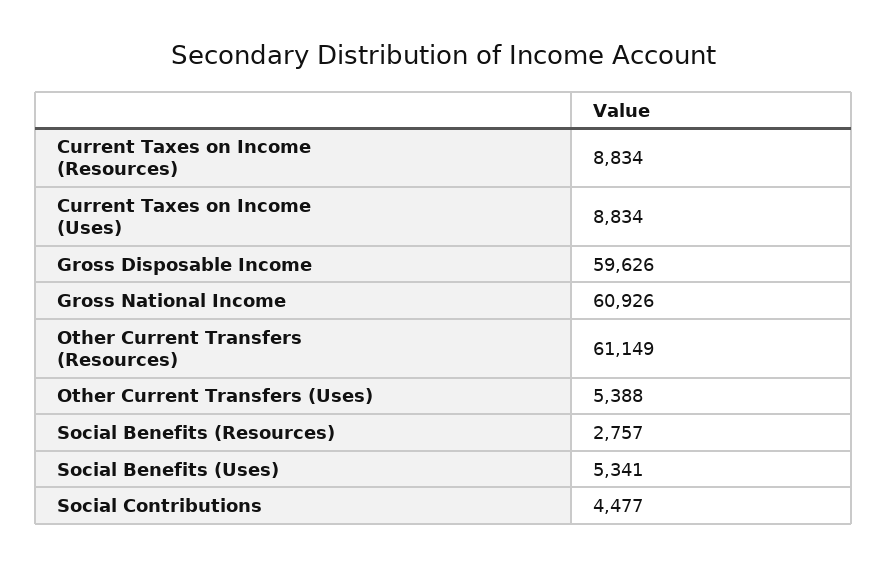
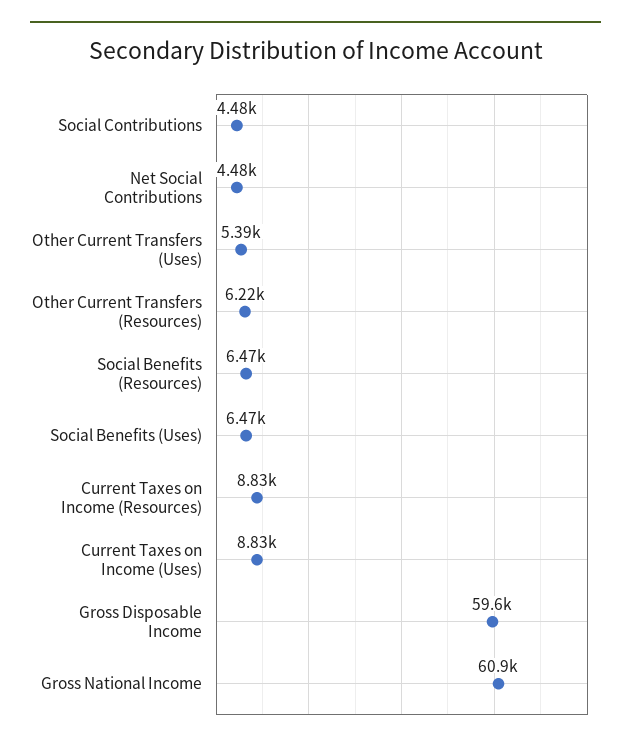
Other Current Transfers (Resources): 61149 -> 6220
Social Benefits (Resources): 2757 -> 6470
Social Benefits (Uses): 5341 -> 6470
Net Social Contributions: none -> 4480

